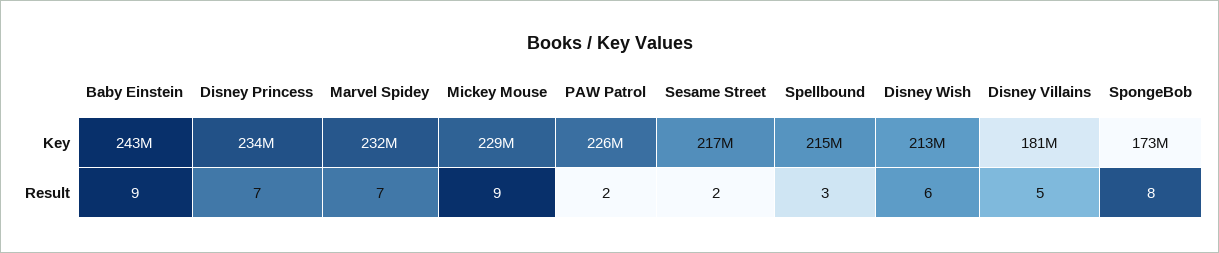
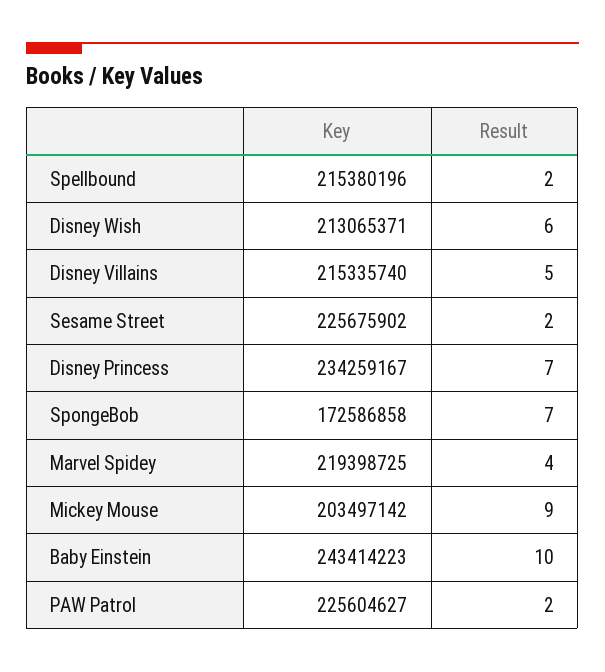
Marvel Spidey, Key: 232000000 -> 219398725
Mickey Mouse, Key: 229000000 -> 203497142
Sesame Street, Key: 217000000 -> 225675902
Disney Villains, Key: 181000000 -> 215335740
Baby Einstein, Result: 9 -> 10
Marvel Spidey, Result: 7 -> 4
Spellbound, Result: 3 -> 2
SpongeBob, Result: 8 -> 7

